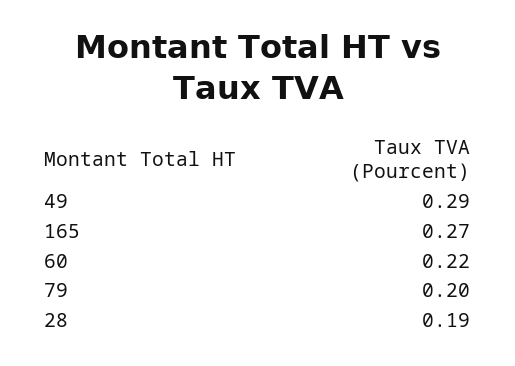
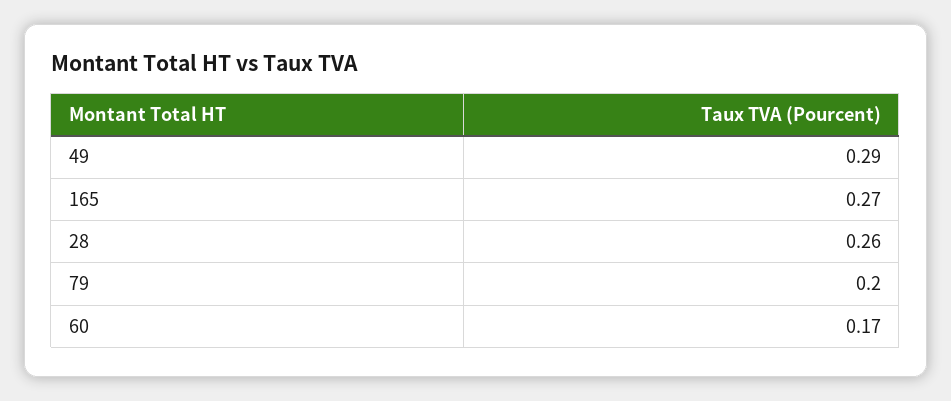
60: 0.22 -> 0.17
28: 0.19 -> 0.26

